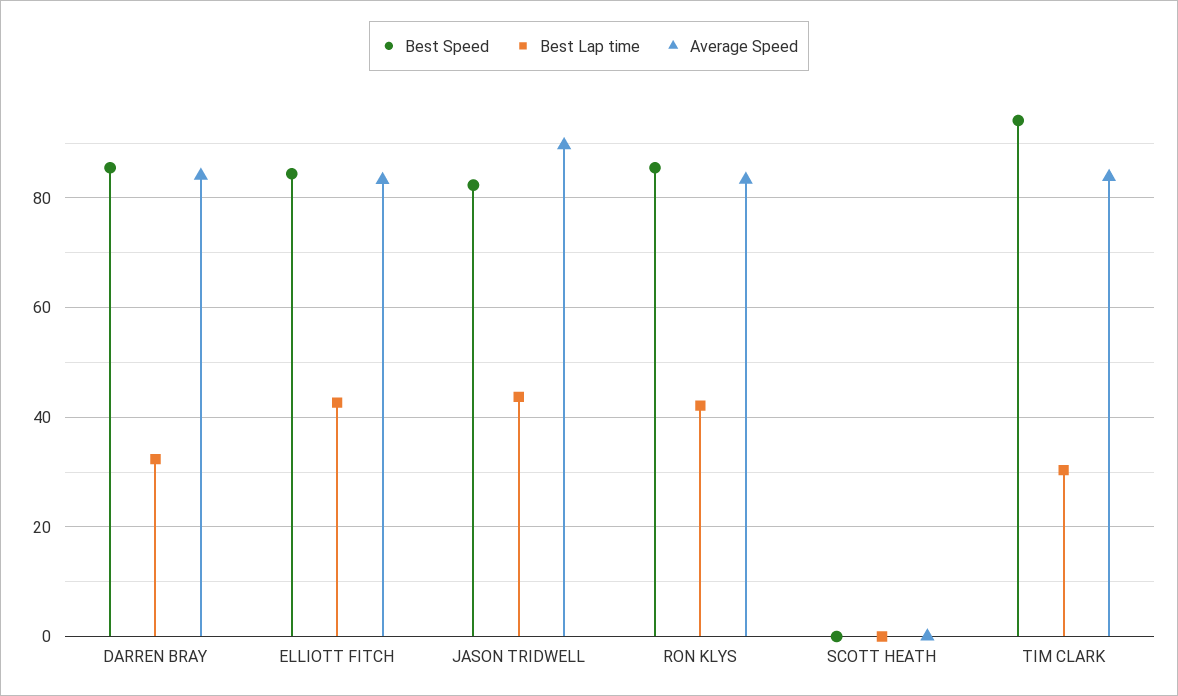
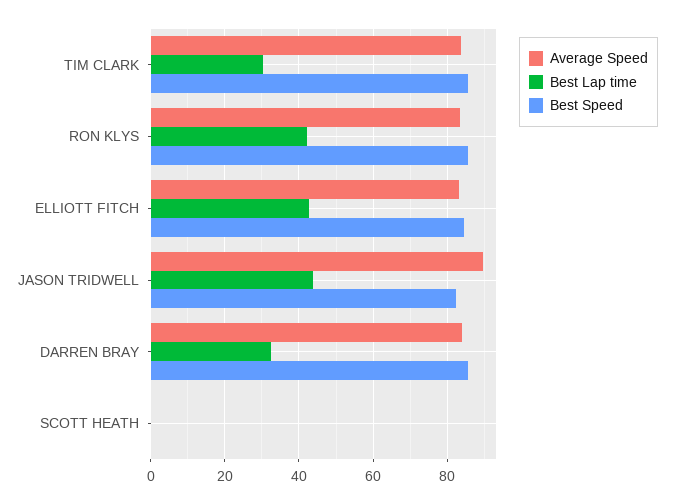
Best Speed, TIM CLARK: 94 -> 86

